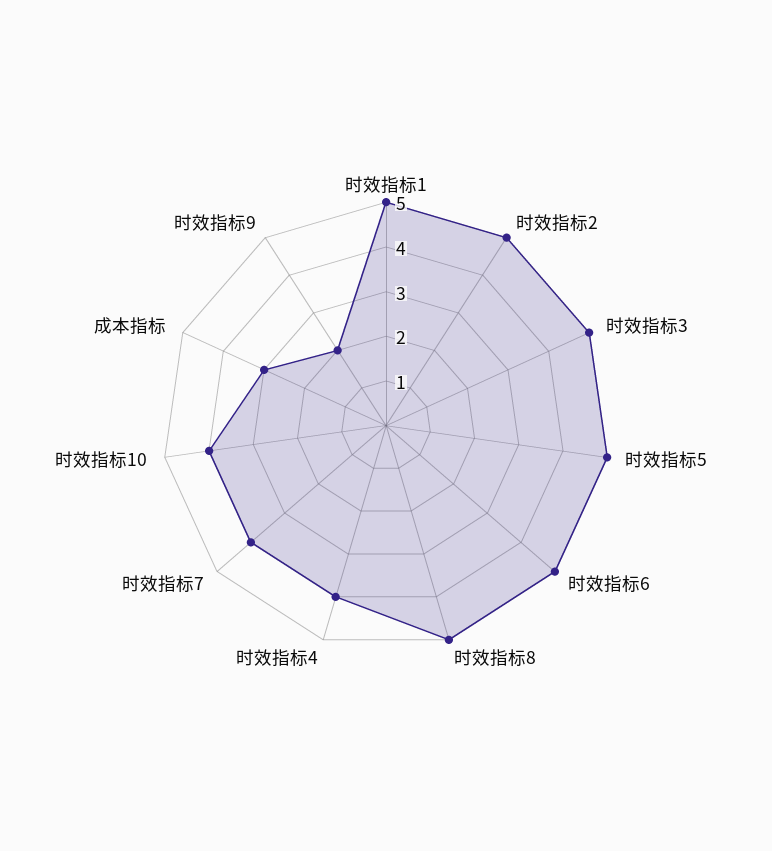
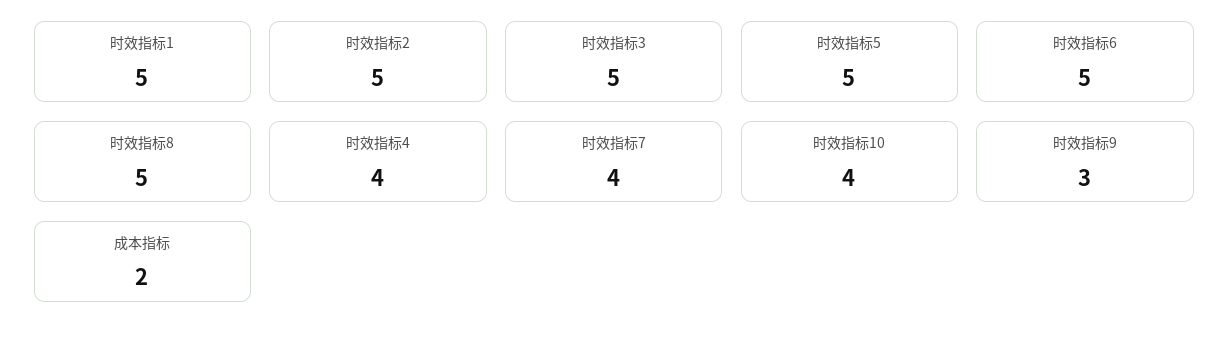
成本指标: 3 -> 2
时效指标9: 2 -> 3

